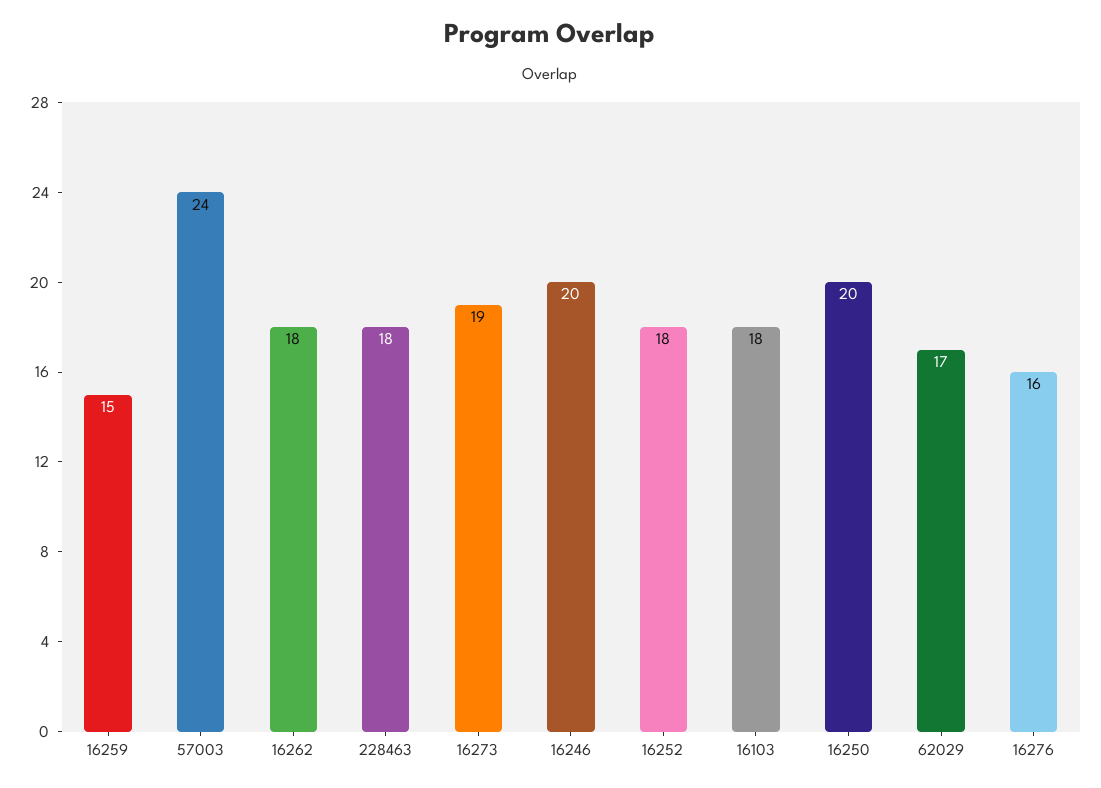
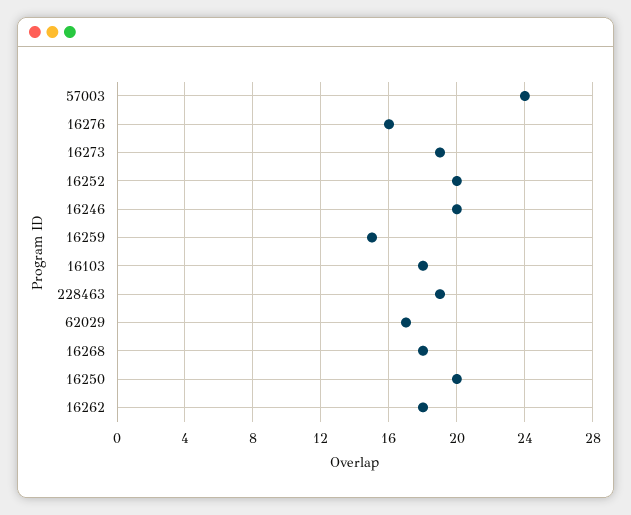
228463: 18 -> 19
16252: 18 -> 20
16268: none -> 18

